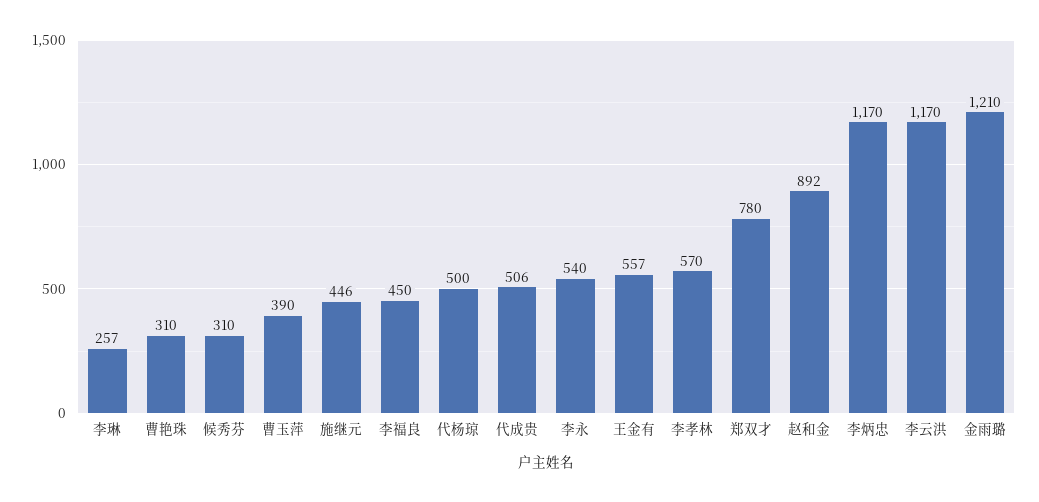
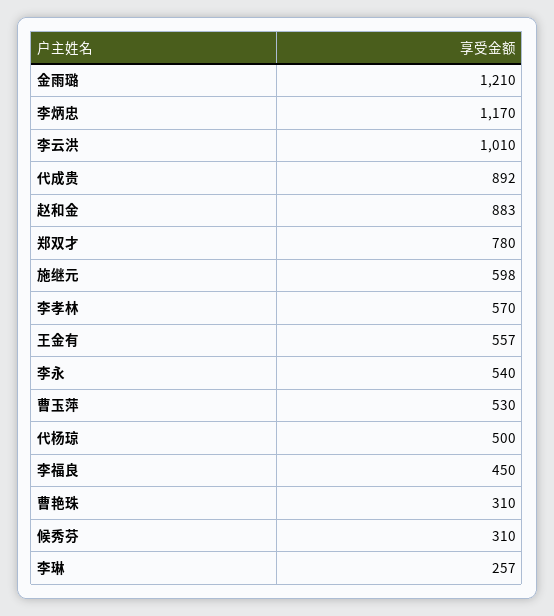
曹玉萍: 390 -> 530
施继元: 446 -> 598
代成贵: 506 -> 892
赵和金: 892 -> 883
李云洪: 1170 -> 1010

